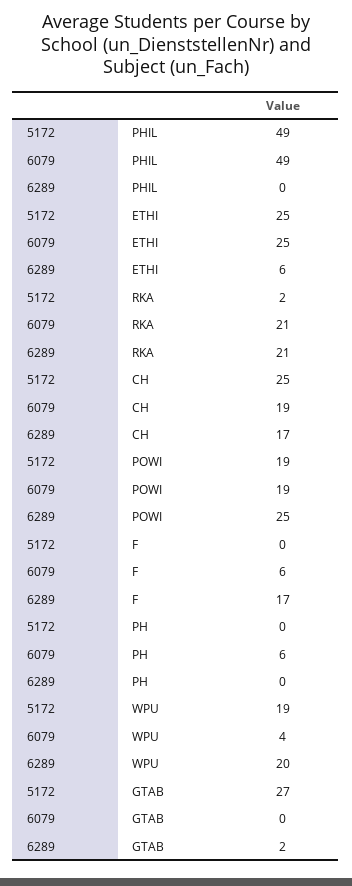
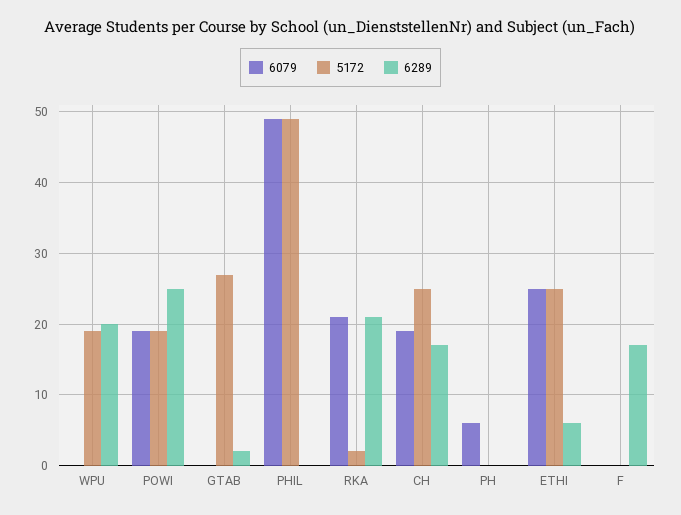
6079, F: 6 -> 0
6079, WPU: 4 -> 0

